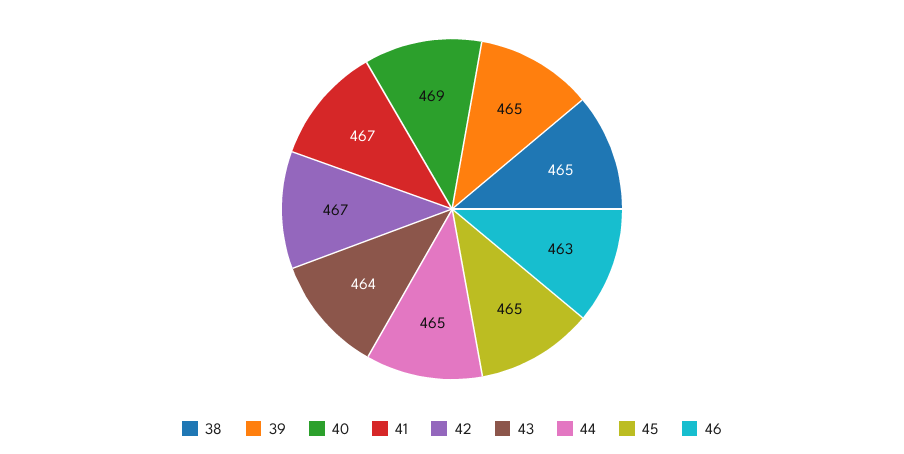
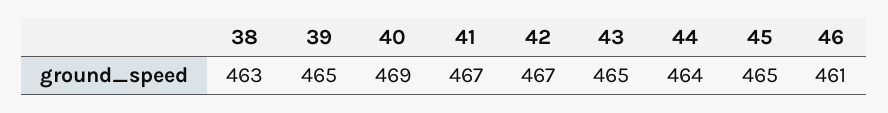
38: 465 -> 463
43: 464 -> 465
44: 465 -> 464
46: 463 -> 461

